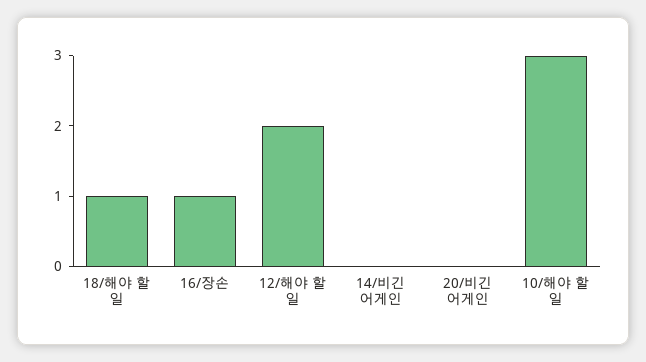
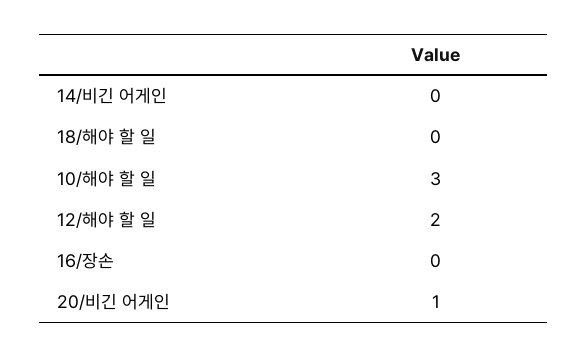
18/해야 할 일: 1 -> 0
16/장손: 1 -> 0
20/비긴 어게인: 0 -> 1

